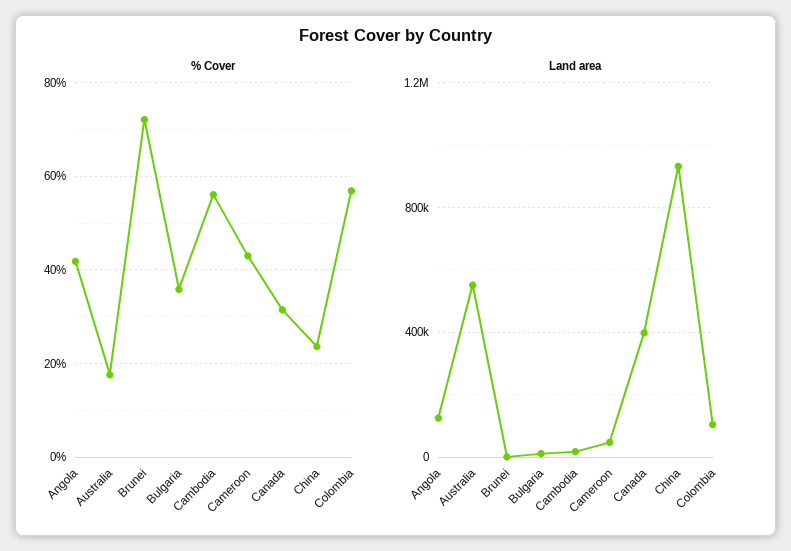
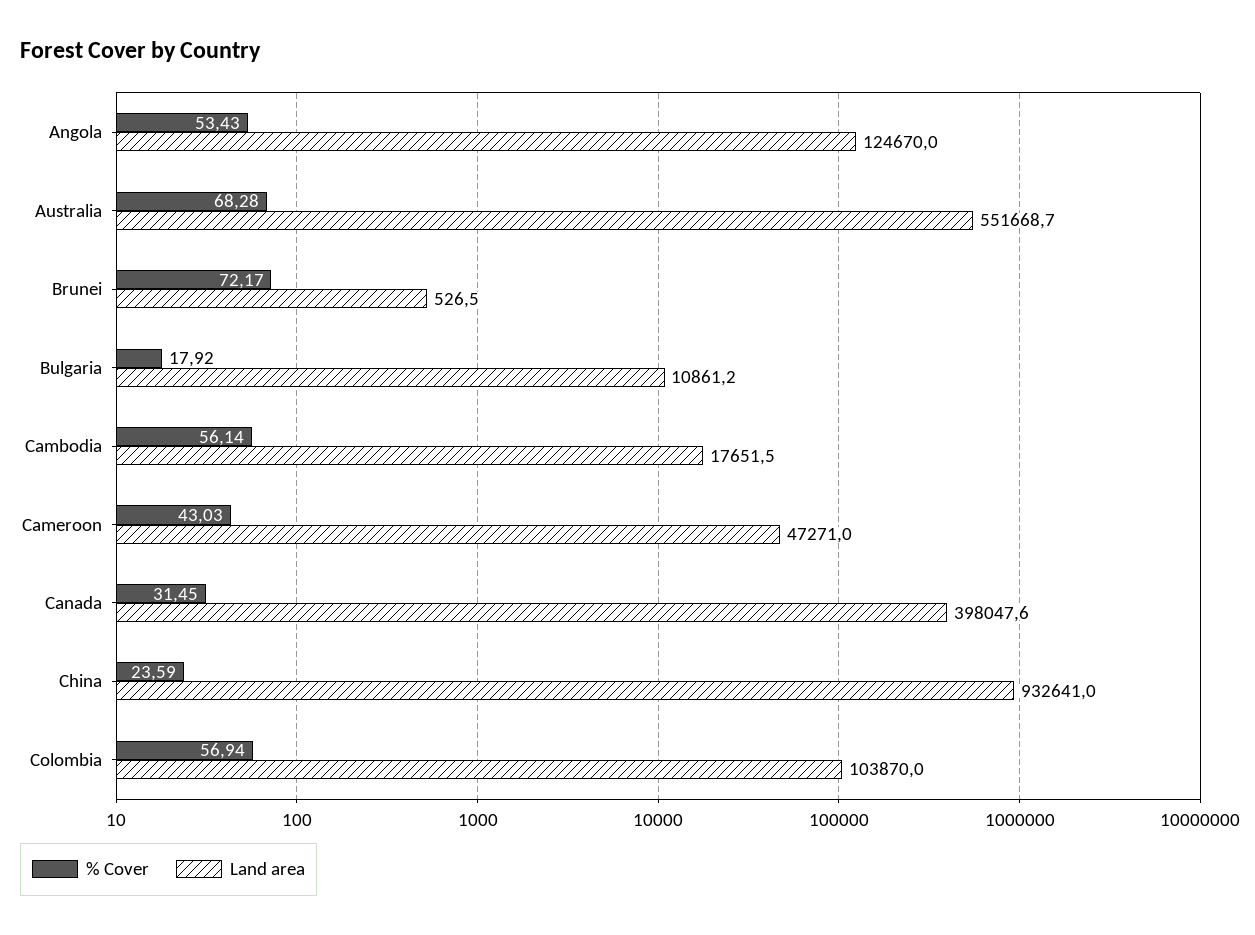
% Cover, Angola: 42 -> 53.43
% Cover, Australia: 18 -> 68.28
% Cover, Bulgaria: 36 -> 17.92

